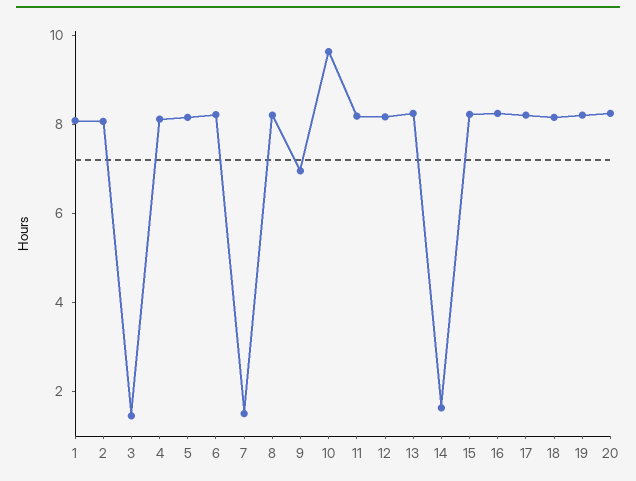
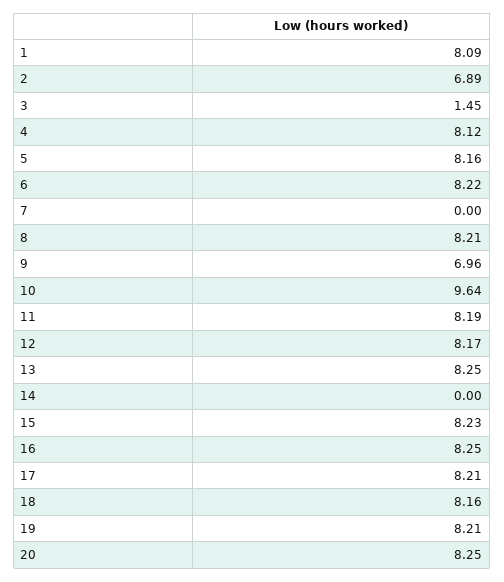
2: 8 -> 6.89
7: 1.5 -> 0
14: 1.5 -> 0

